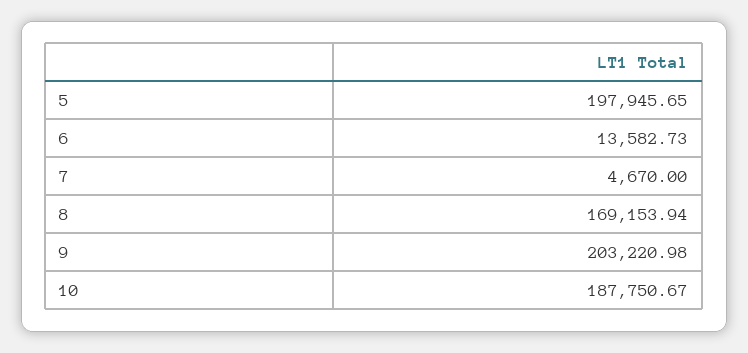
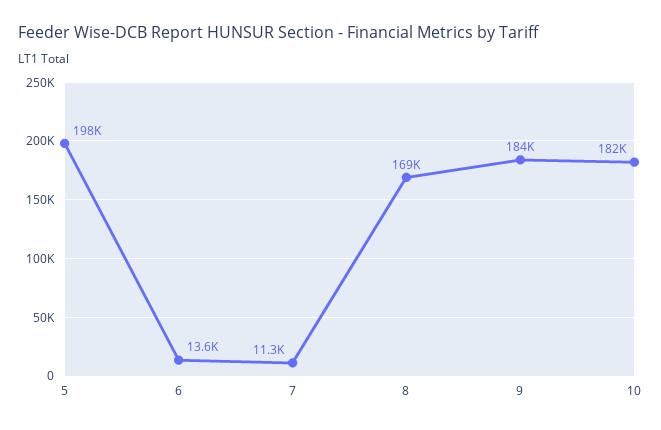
7: 4670 -> 11300
9: 203220.98 -> 184000
10: 187750.67 -> 182000

